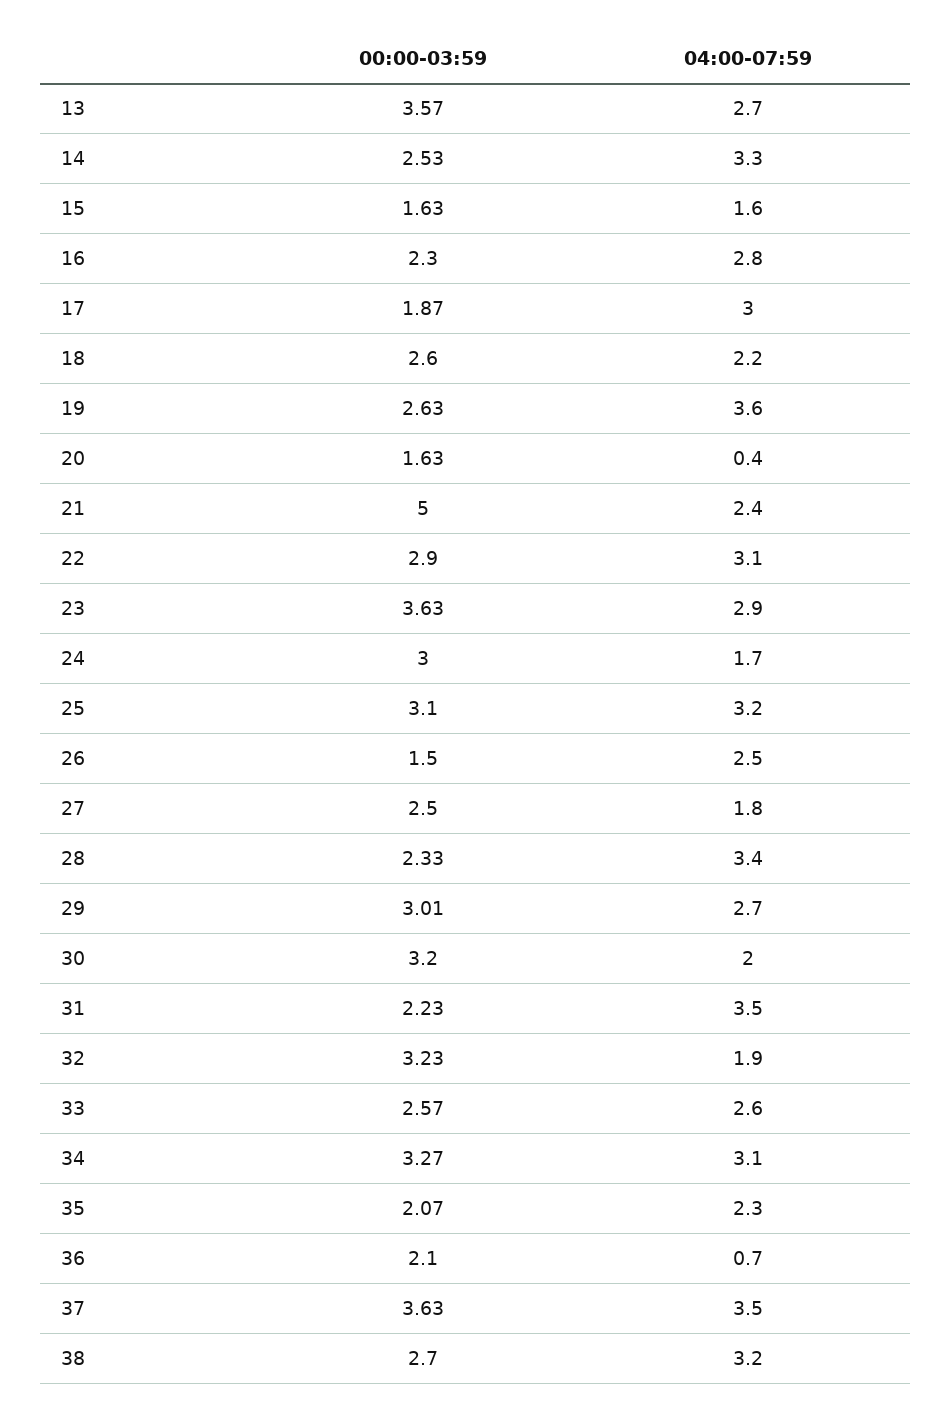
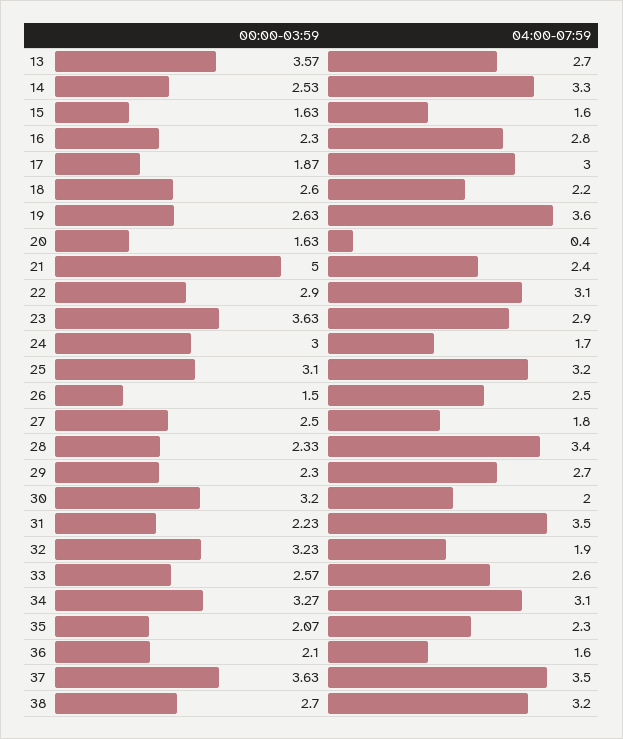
00:00-03:59, 29: 3.01 -> 2.3
04:00-07:59, 36: 0.7 -> 1.6

